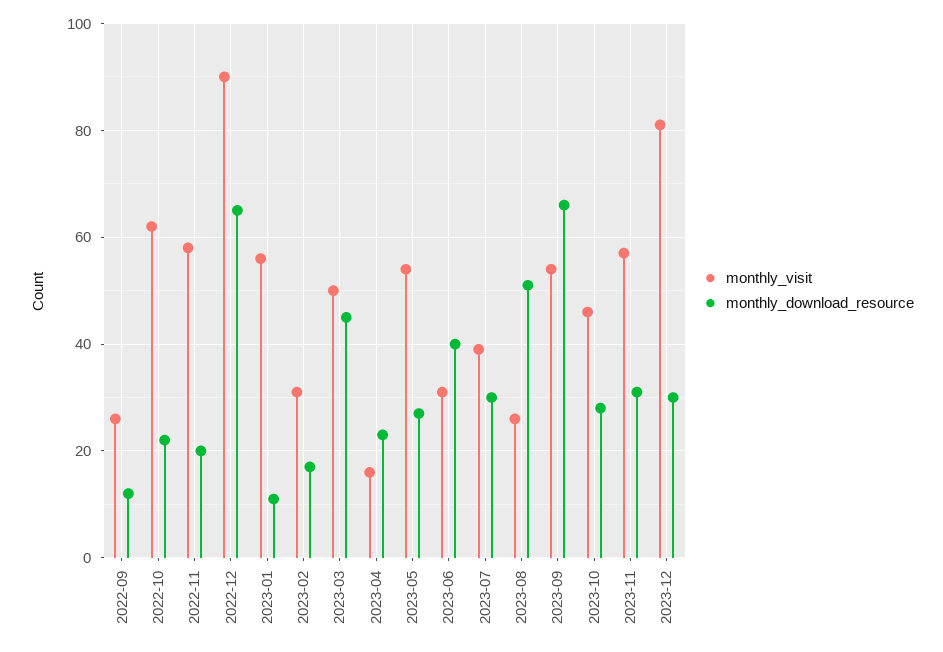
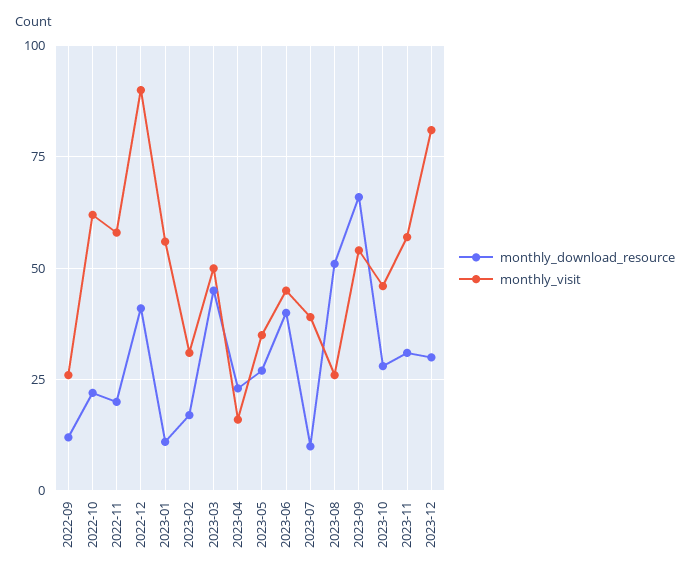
monthly_download_resource, 2022-12: 65 -> 40
monthly_visit, 2023-05: 55 -> 35
monthly_visit, 2023-06: 30 -> 45
monthly_download_resource, 2023-07: 30 -> 10

